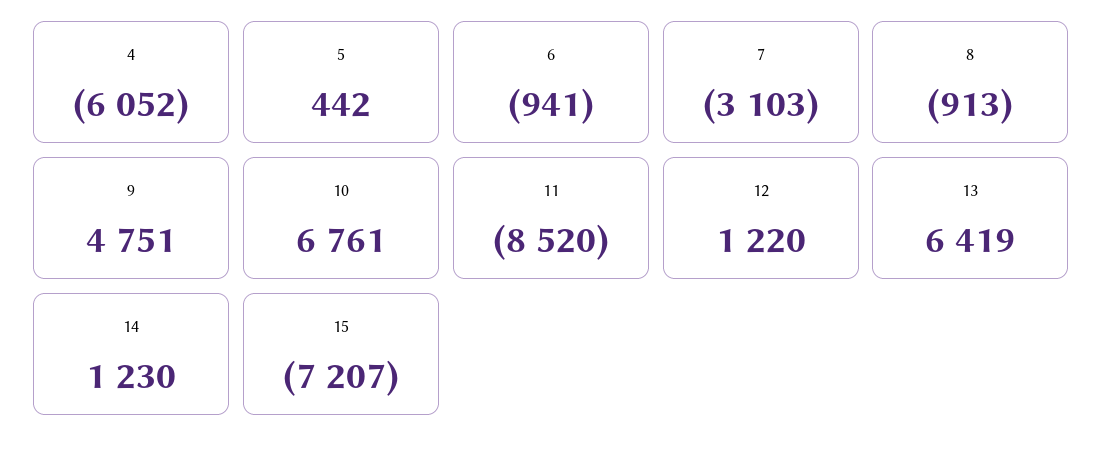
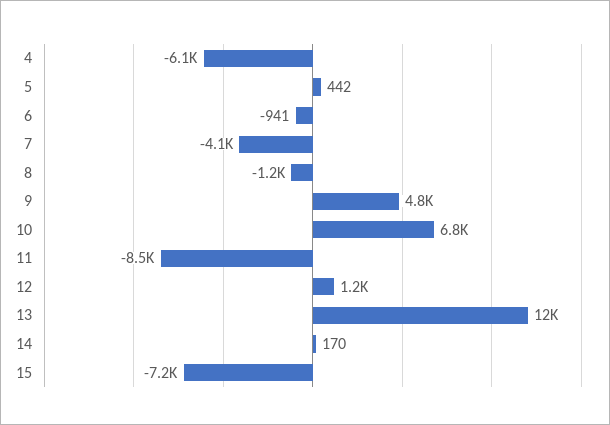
7: -3103 -> -4100
8: -913 -> -1200
13: 6419 -> 12000
14: 1230 -> 170

